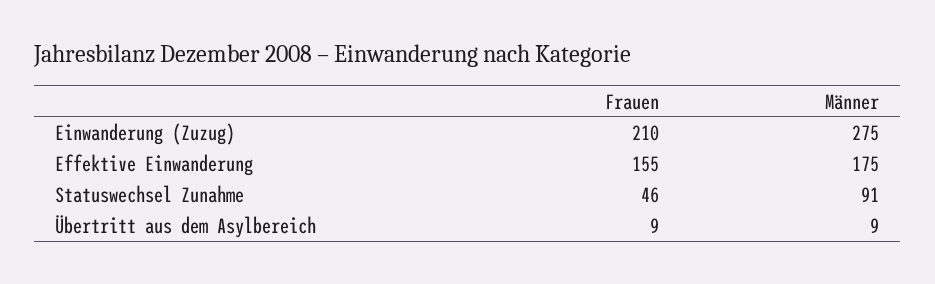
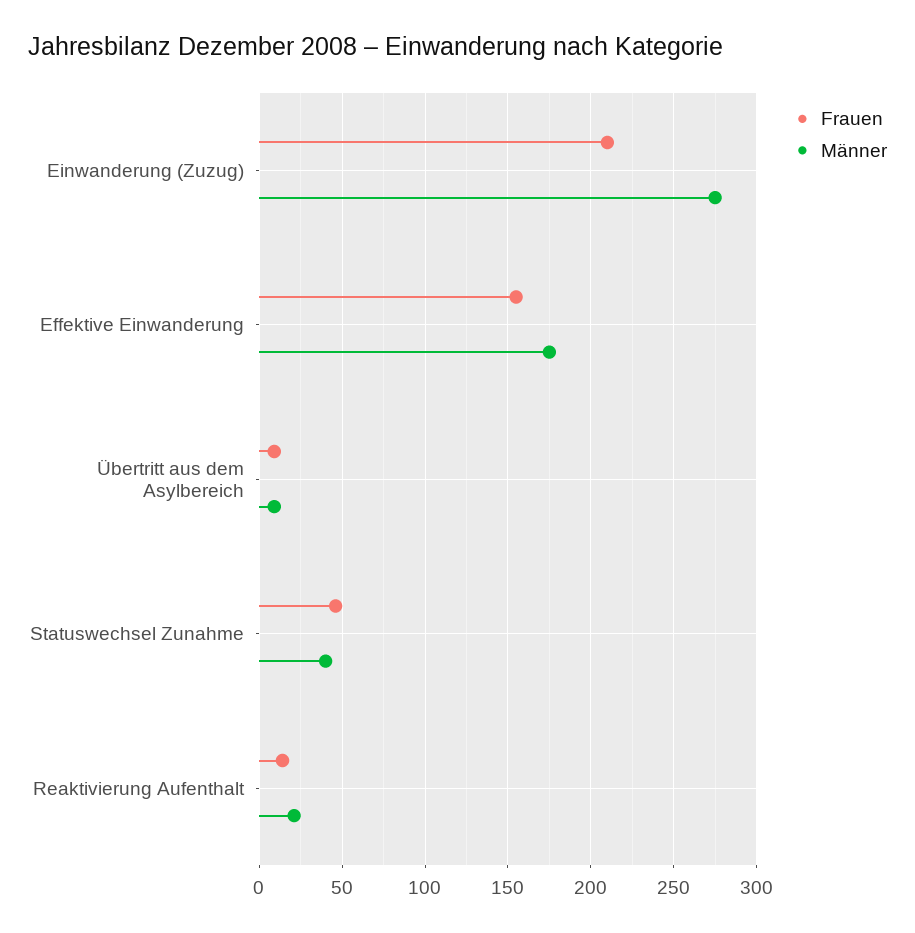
Männer, Statuswechsel Zunahme: 91 -> 40
Frauen, Reaktivierung Aufenthalt: none -> 15
Männer, Reaktivierung Aufenthalt: none -> 20

